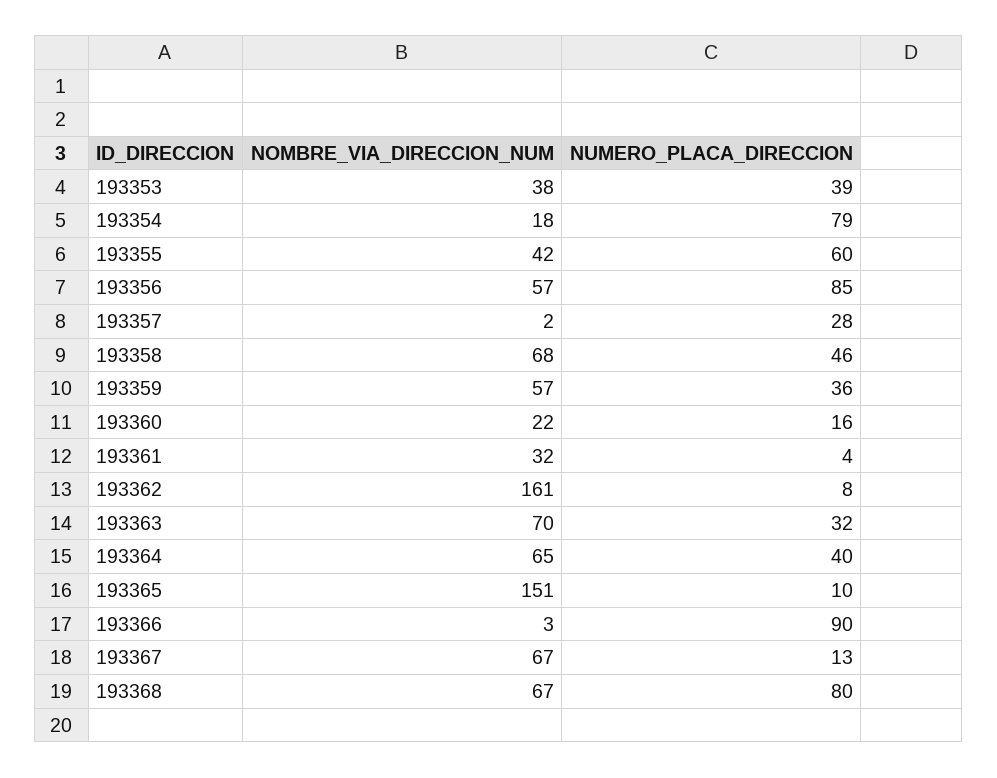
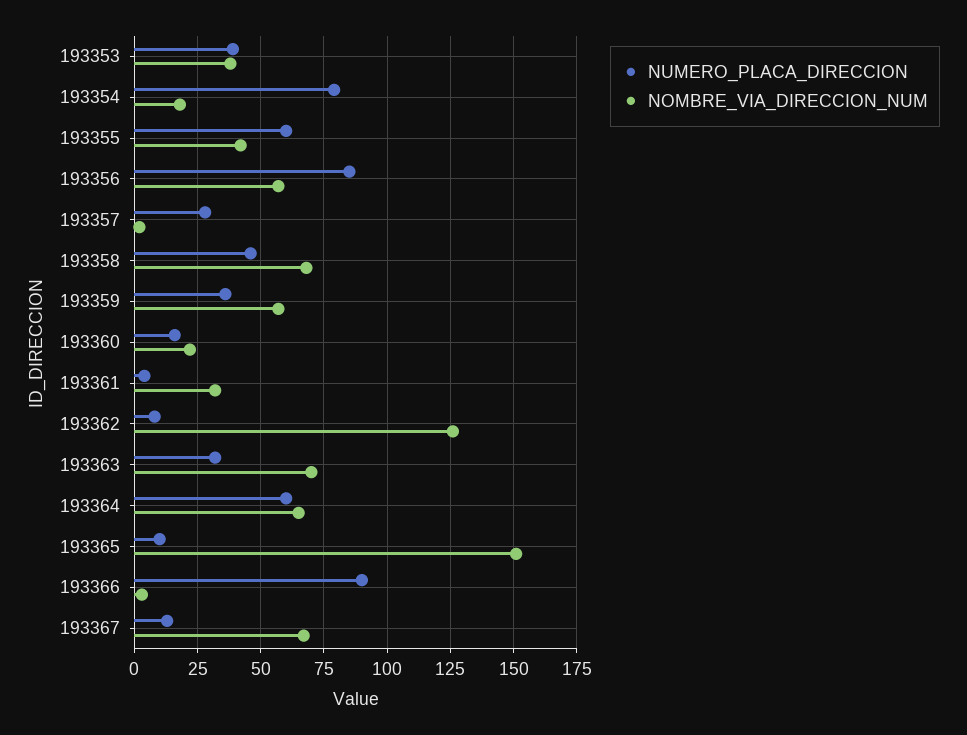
NOMBRE_VIA_DIRECCION_NUM, 193362: 161 -> 125
NUMERO_PLACA_DIRECCION, 193364: 40 -> 60
NOMBRE_VIA_DIRECCION_NUM, 193368: 67 -> none
NUMERO_PLACA_DIRECCION, 193368: 80 -> none

